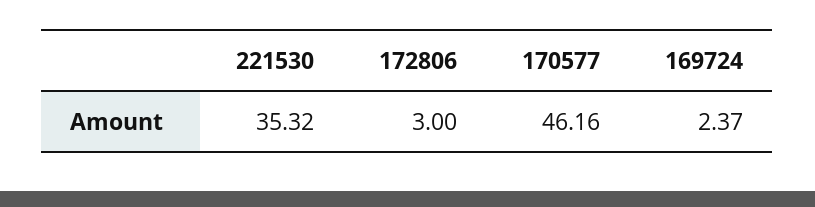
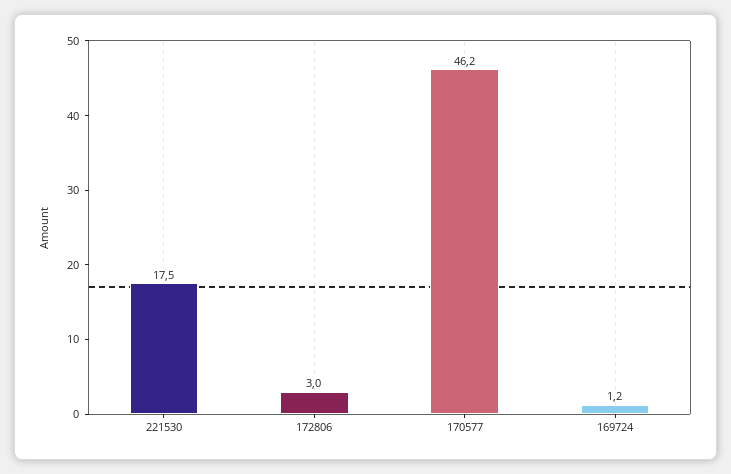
221530: 35.32 -> 17.5
169724: 2.37 -> 1.2

